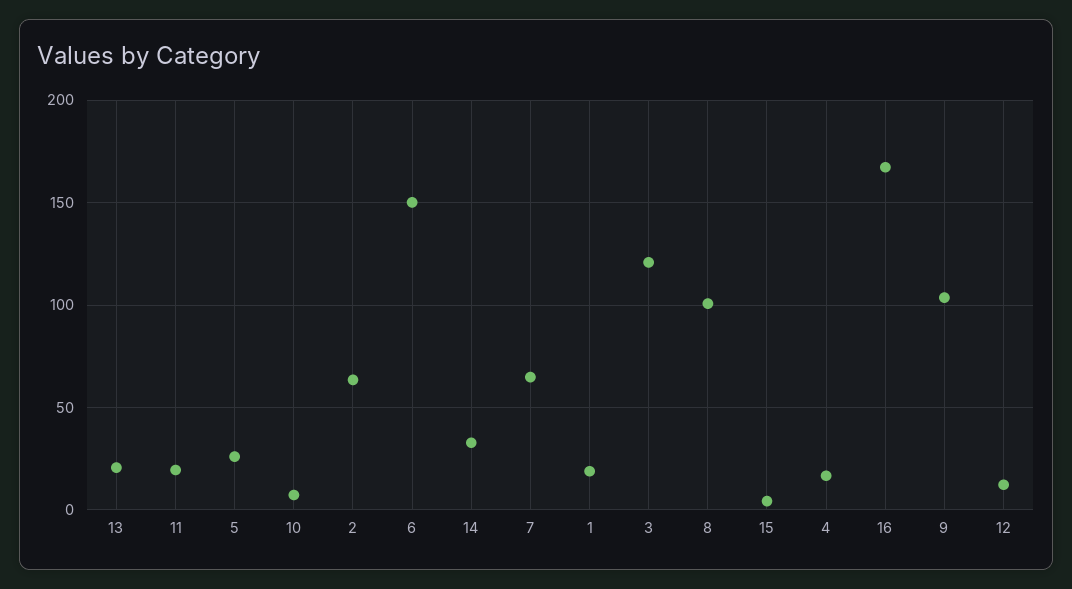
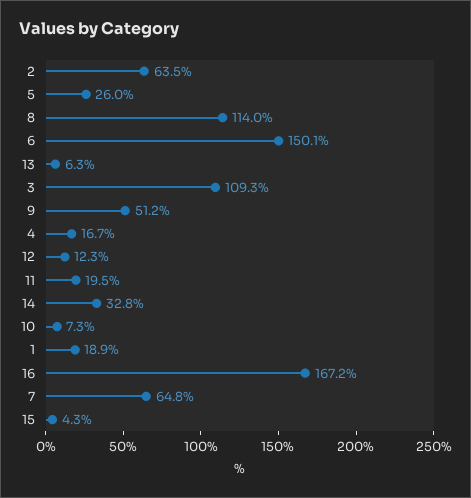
13: 20 -> 6.3
3: 120 -> 109.3
8: 100 -> 114
9: 105 -> 51.2

